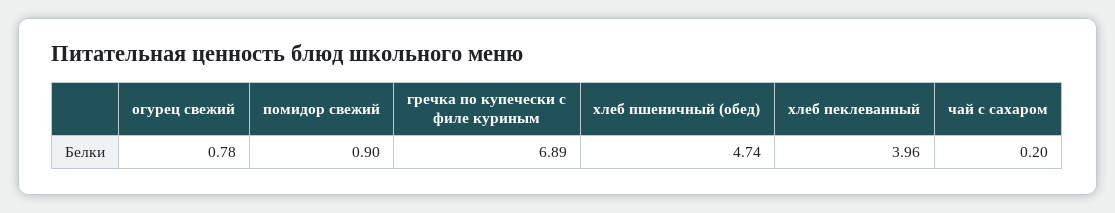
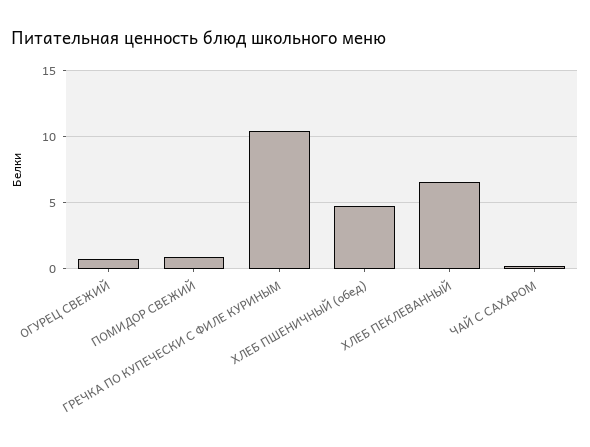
гречка по купечески с филе куриным: 6.89 -> 10.5
хлеб пеклеванный: 3.96 -> 6.5

